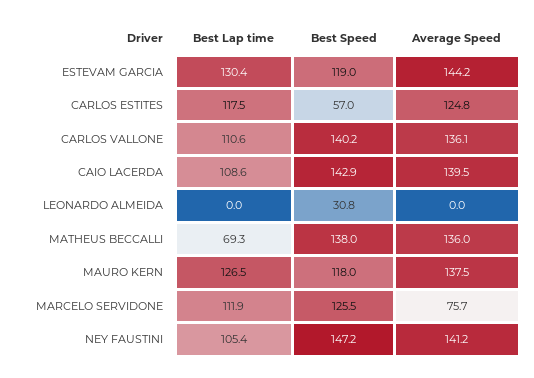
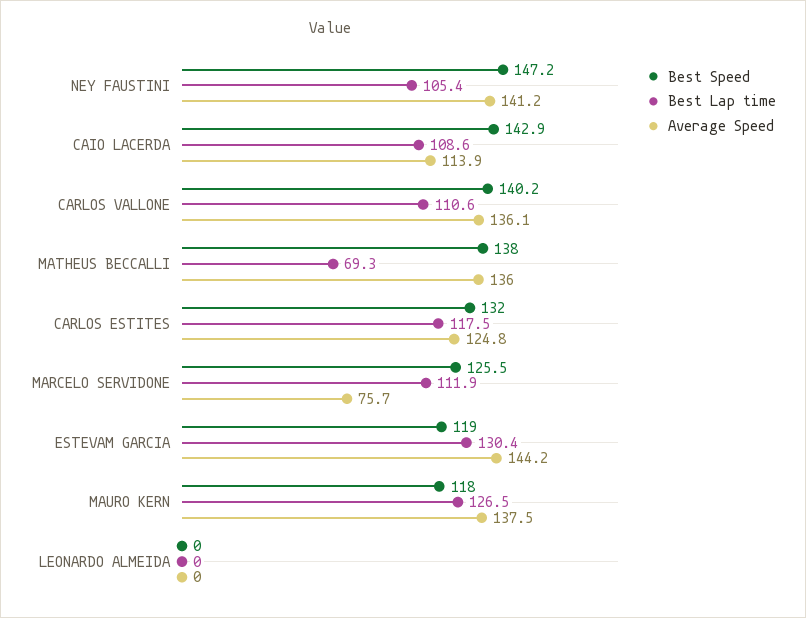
Best Speed, CARLOS ESTITES: 57 -> 132
Average Speed, CAIO LACERDA: 139.5 -> 113.9
Best Speed, LEONARDO ALMEIDA: 30.8 -> 0

